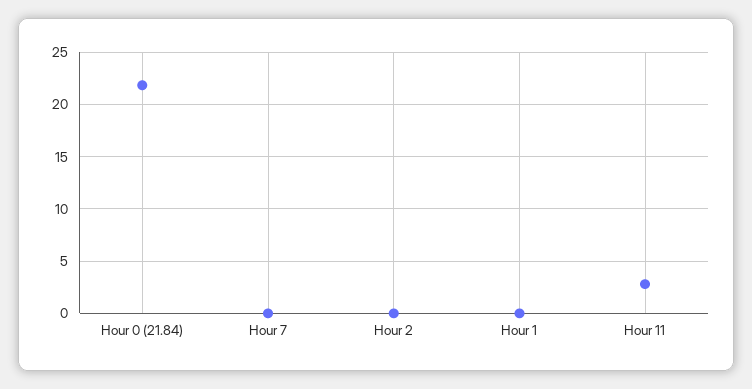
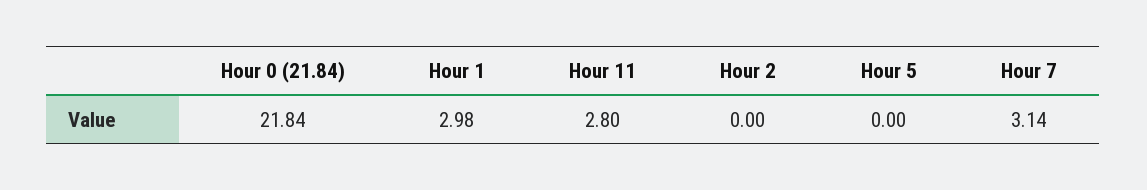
Hour 7: 0 -> 3.14
Hour 1: 0 -> 2.98
Hour 5: none -> 0

